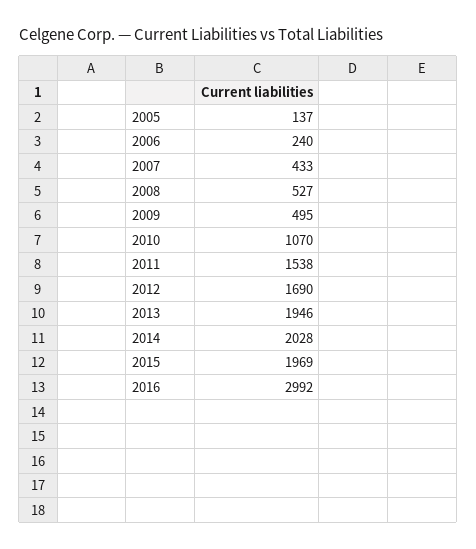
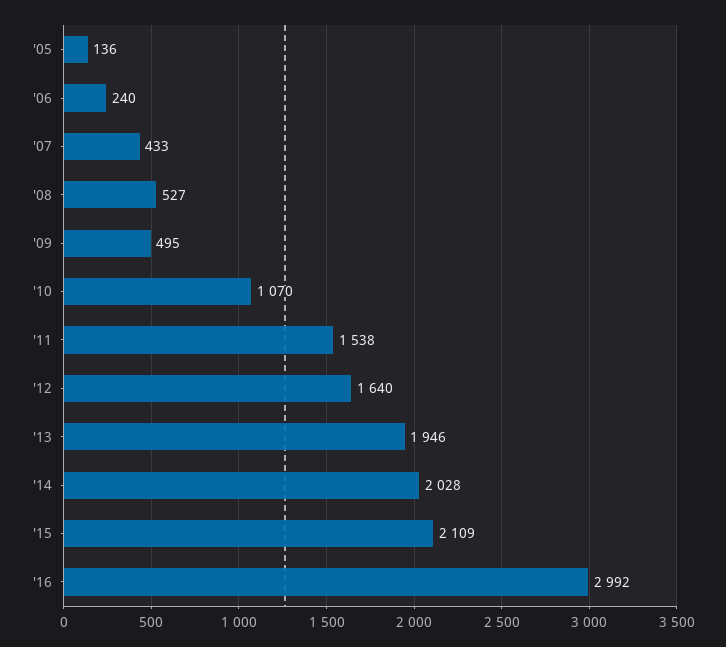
2005: 137 -> 136
2012: 1690 -> 1640
2015: 1969 -> 2109

